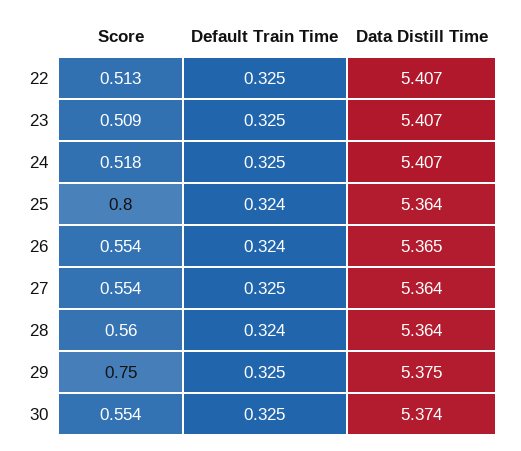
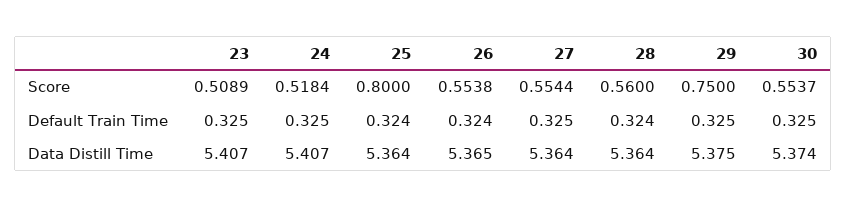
Score, 22: 0.513 -> none
Default Train Time, 22: 0.325 -> none
Data Distill Time, 22: 5.407 -> none

